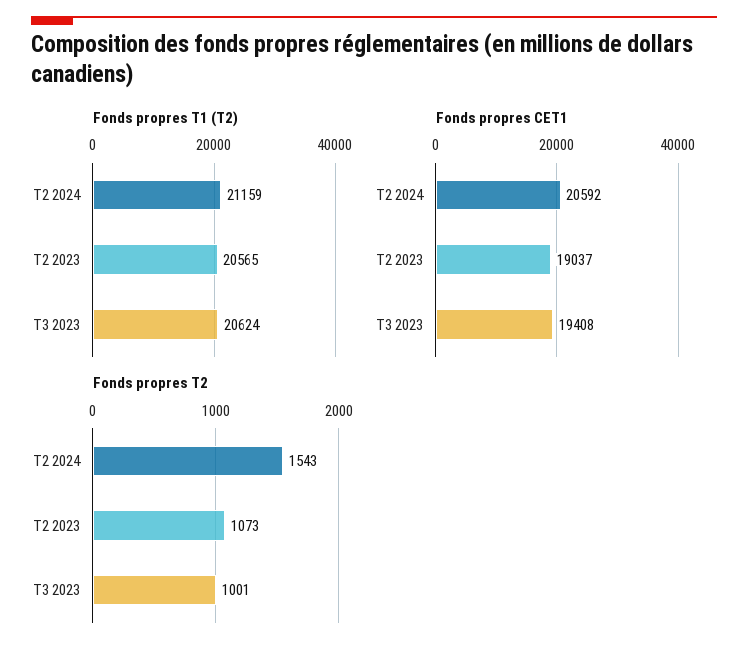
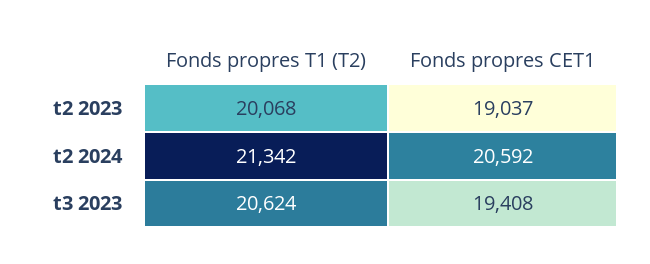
Fonds propres T1 (T2), T2 2024: 21159 -> 21342
Fonds propres T1 (T2), T2 2023: 20565 -> 20068
Fonds propres T2, T2 2024: 1543 -> none
Fonds propres T2, T2 2023: 1073 -> none
Fonds propres T2, T3 2023: 1001 -> none

